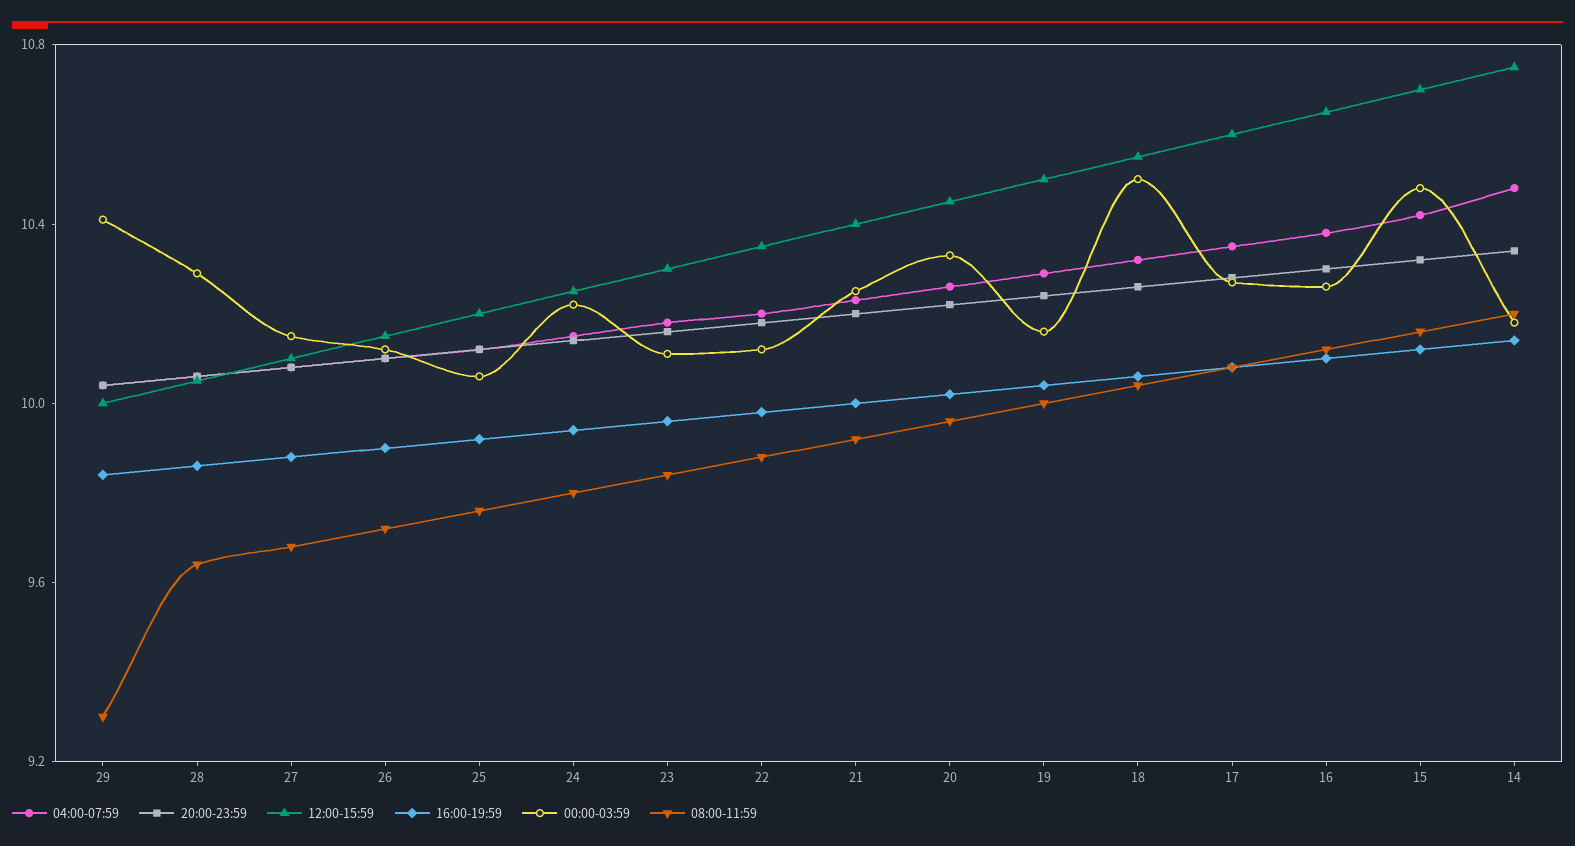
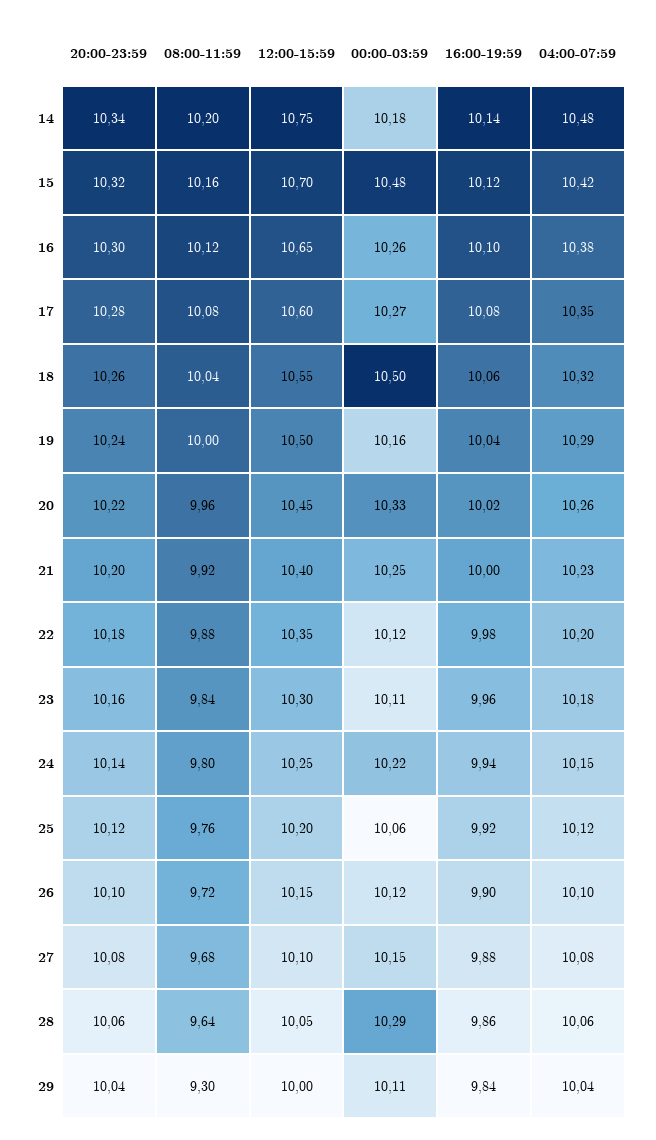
00:00-03:59, 29: 10.4 -> 10.11

